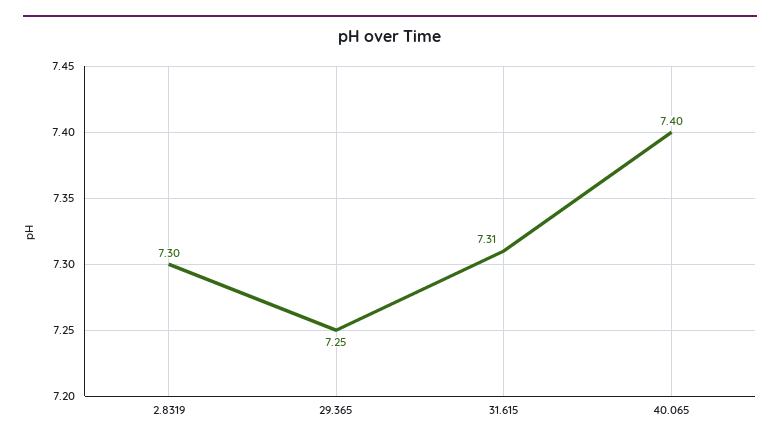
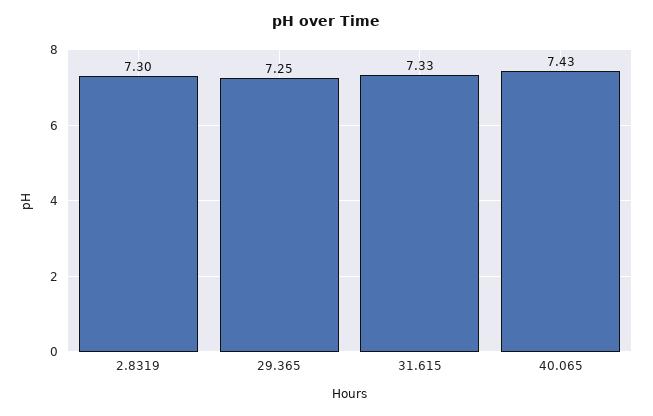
31.615: 7.31 -> 7.33
40.065: 7.4 -> 7.43

